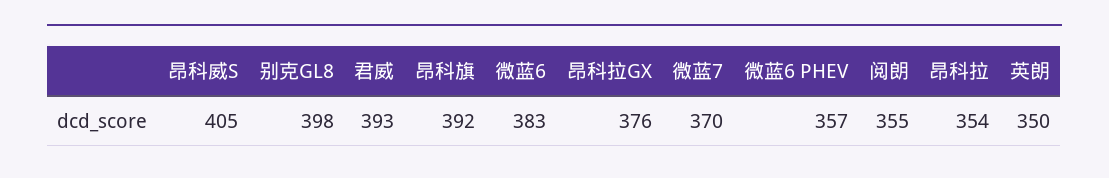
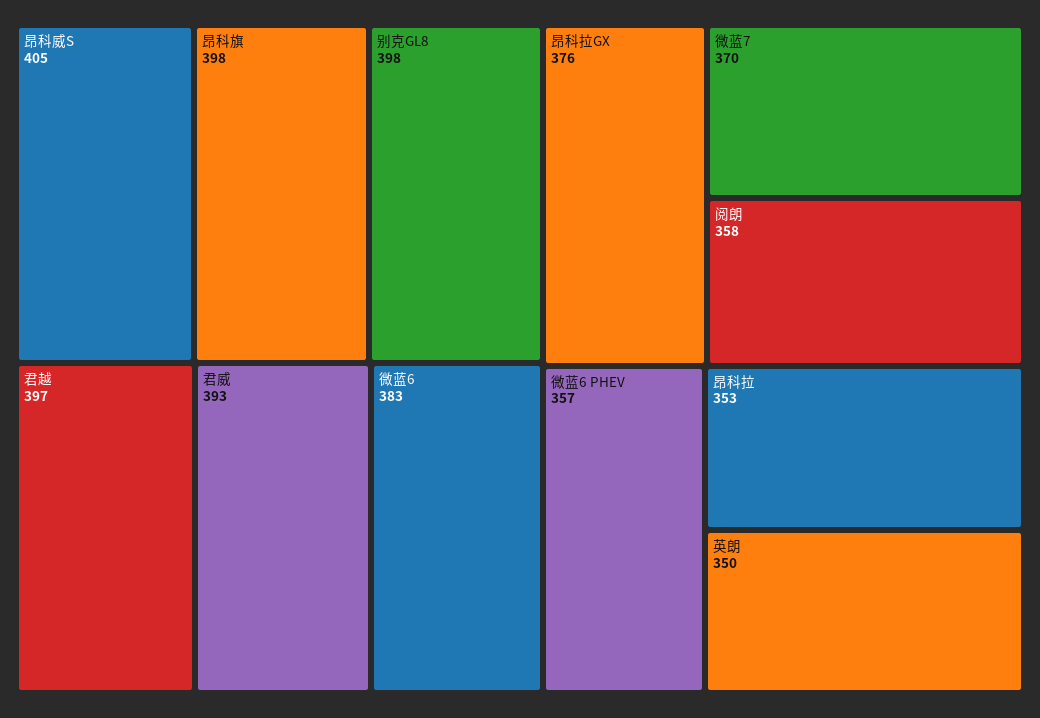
昂科旗: 392 -> 398
阅朗: 355 -> 358
昂科拉: 354 -> 353
君越: none -> 397

